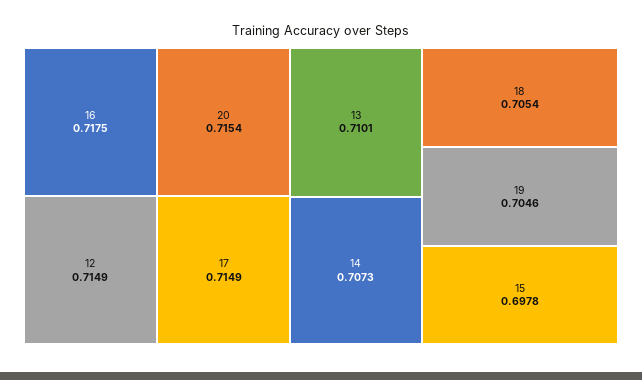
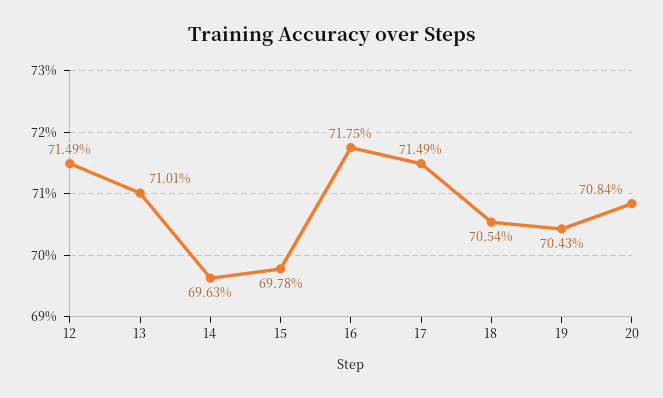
20: 0.7154 -> 0.7084
14: 0.7073 -> 0.6963
19: 0.7046 -> 0.7043

